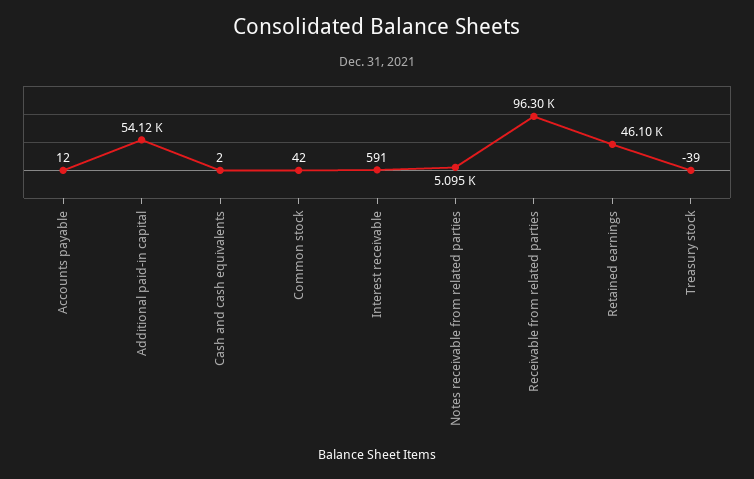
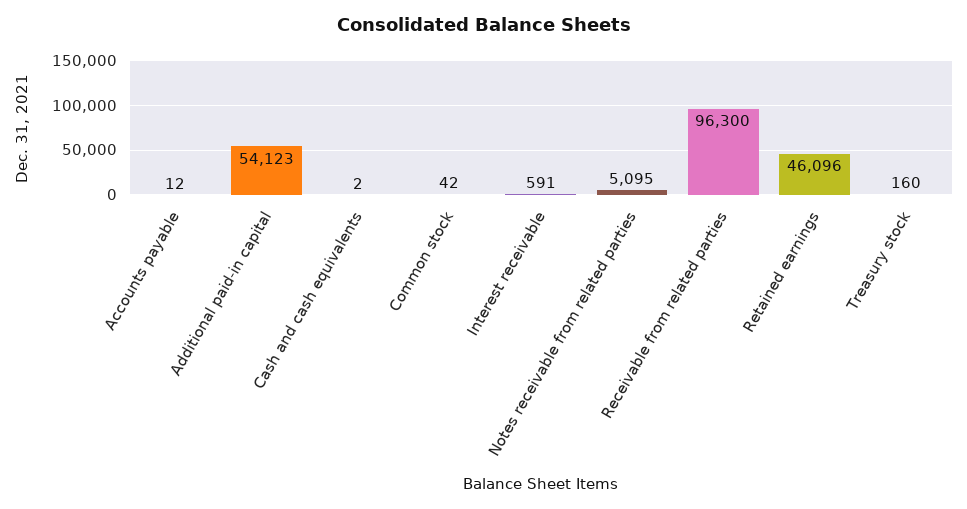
Treasury stock: -39 -> 160

